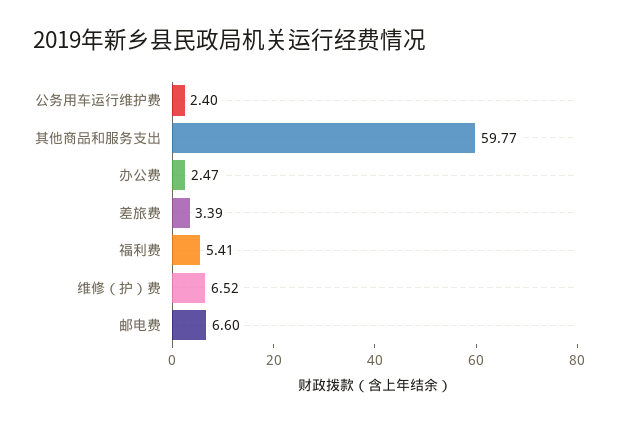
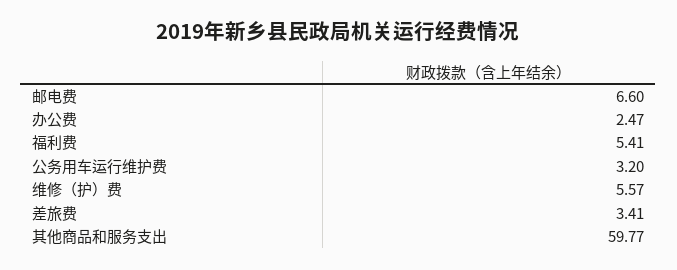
公务用车运行维护费: 2.4 -> 3.2
差旅费: 3.39 -> 3.41
维修（护）费: 6.52 -> 5.57

